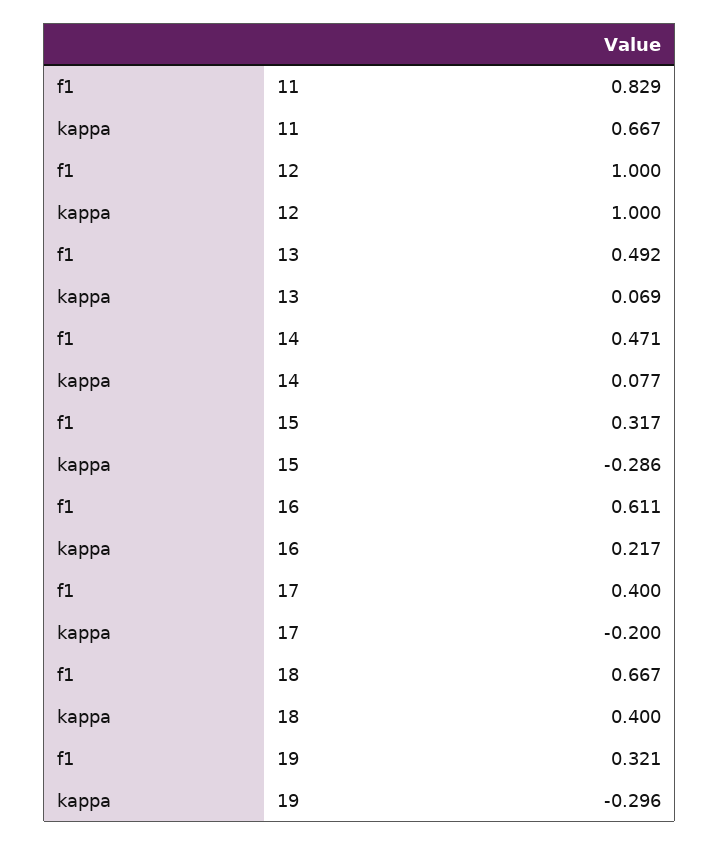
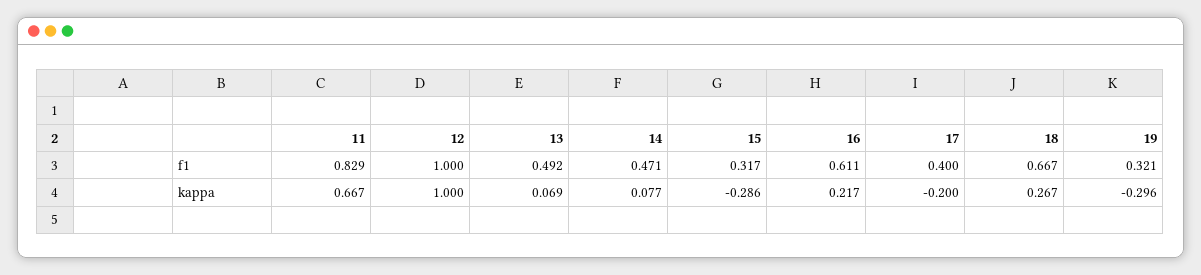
kappa, 18: 0.4 -> 0.267

